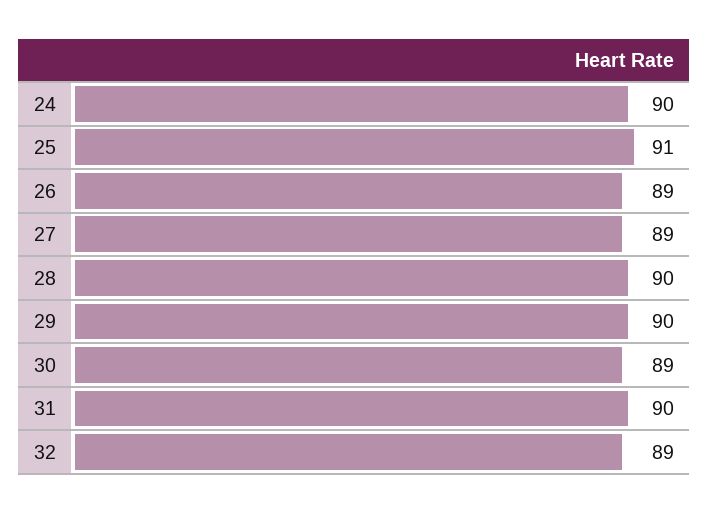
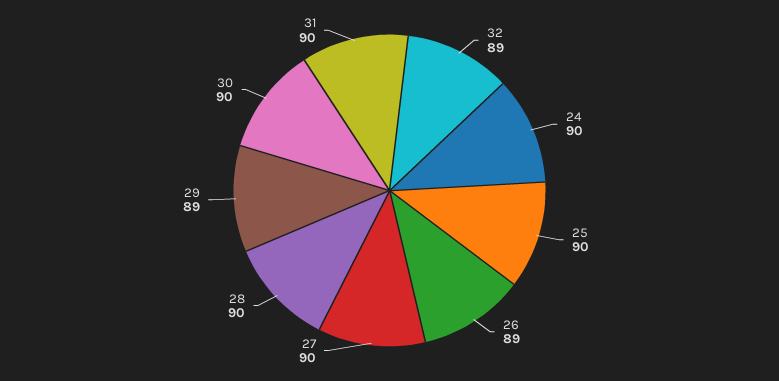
25: 91 -> 90
27: 89 -> 90
29: 90 -> 89
30: 89 -> 90

